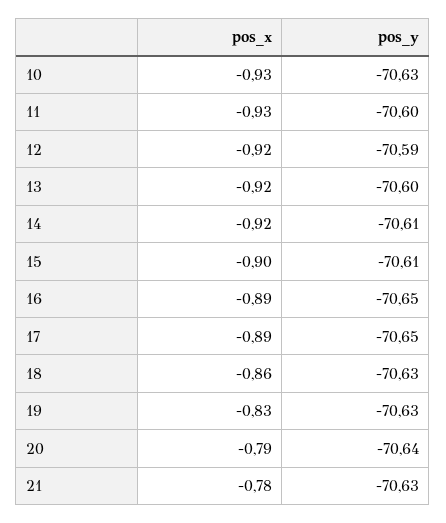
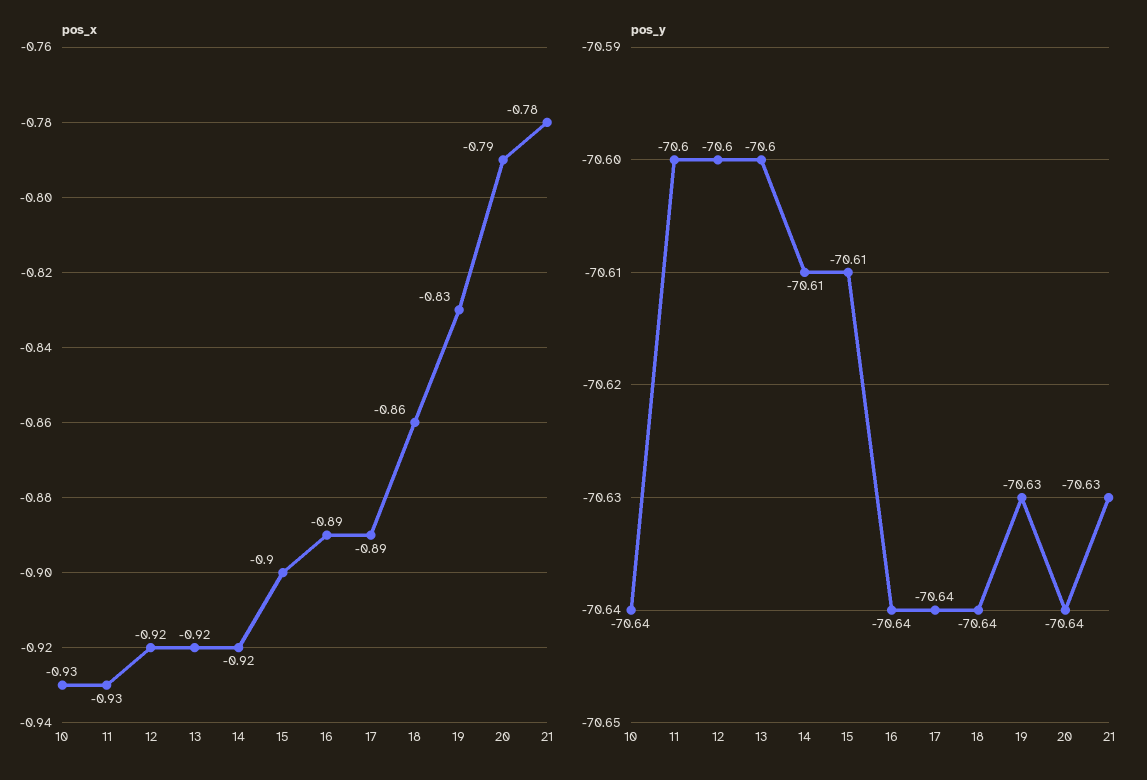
pos_y, 10: -70.63 -> -70.64
pos_y, 12: -70.59 -> -70.6
pos_y, 16: -70.65 -> -70.64
pos_y, 17: -70.65 -> -70.64
pos_y, 18: -70.63 -> -70.64

